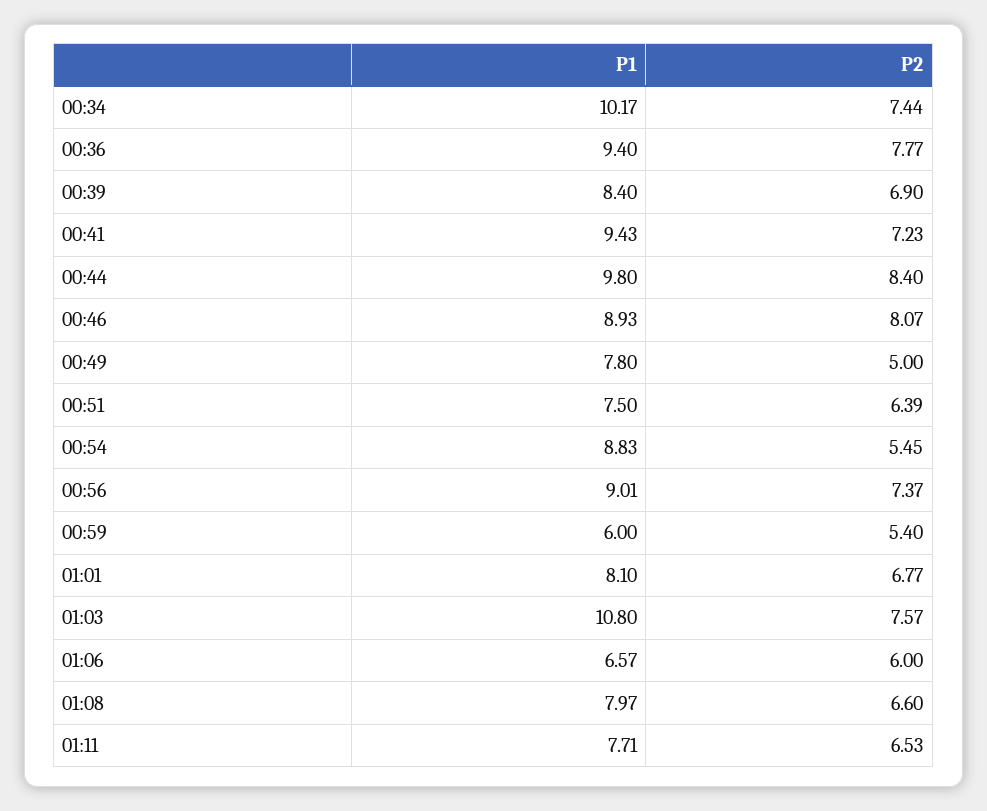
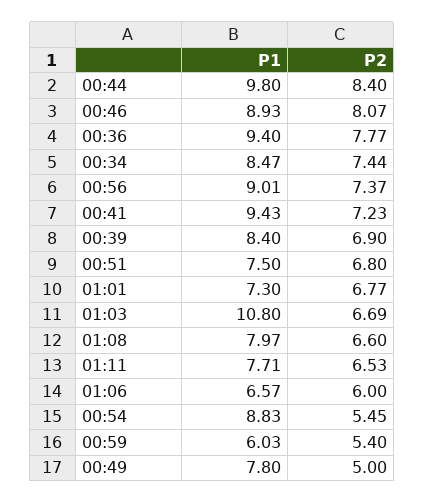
P1, 00:34: 10.17 -> 8.47
P2, 00:51: 6.39 -> 6.8
P1, 00:59: 6 -> 6.03
P1, 01:01: 8.1 -> 7.3
P2, 01:03: 7.57 -> 6.69

